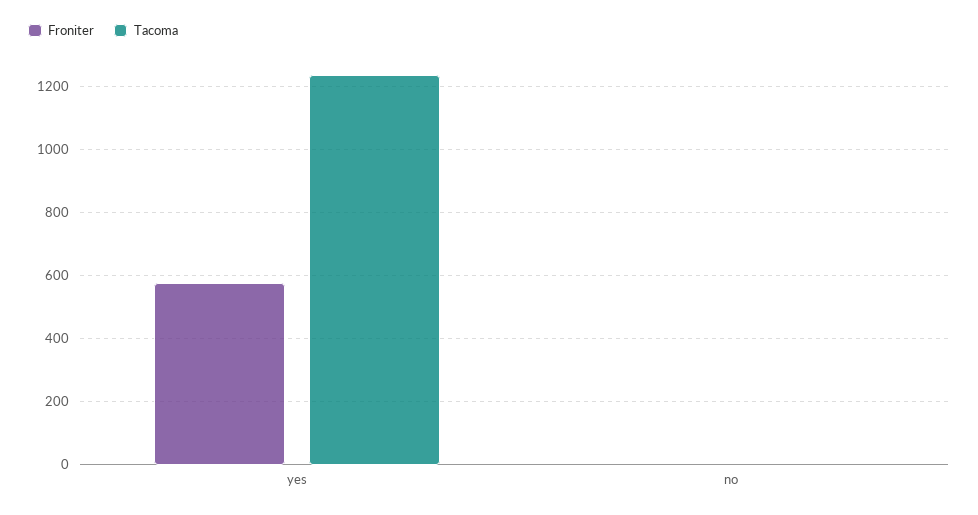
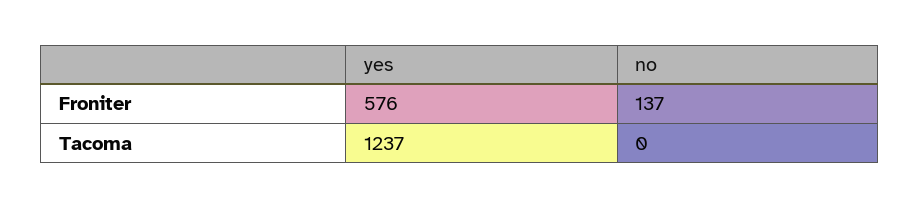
Froniter, no: 0 -> 137

